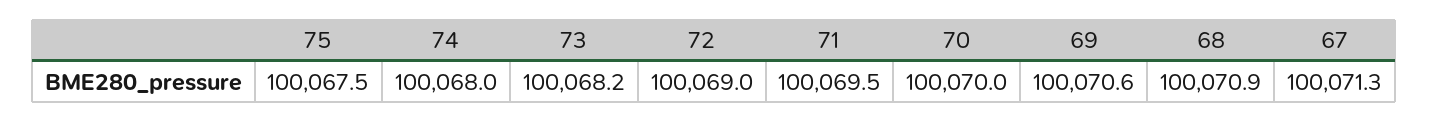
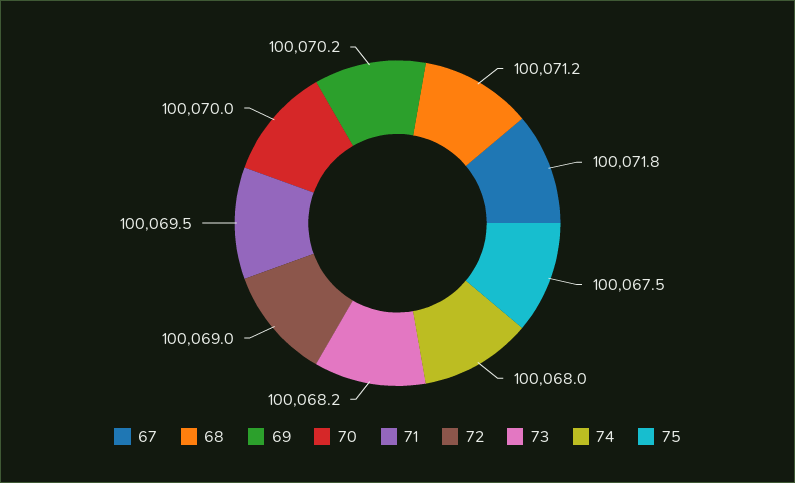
69: 100070.6 -> 100070.2
68: 100070.9 -> 100071.2
67: 100071.3 -> 100071.8

